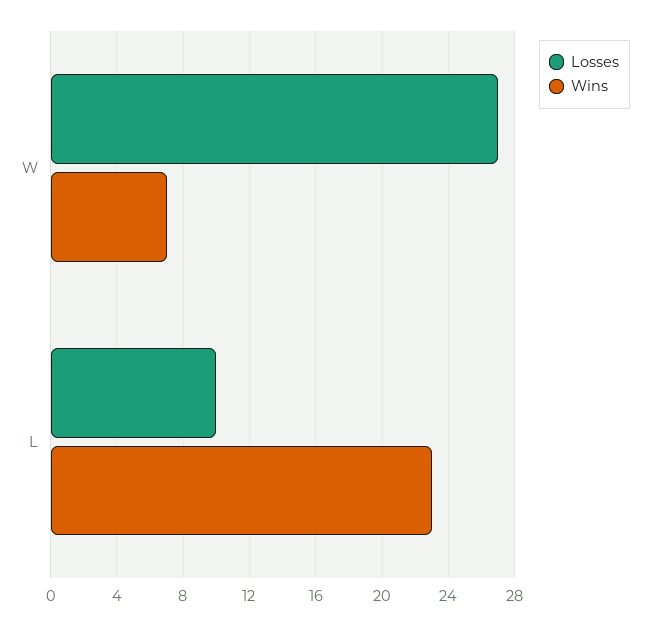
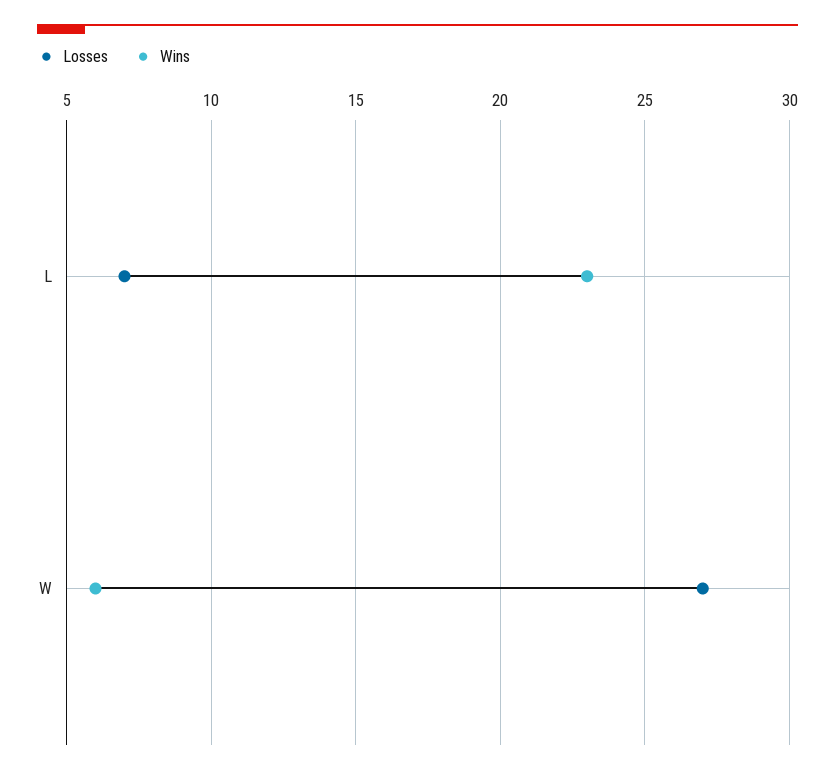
Wins, W: 7 -> 6
Losses, L: 10 -> 7

